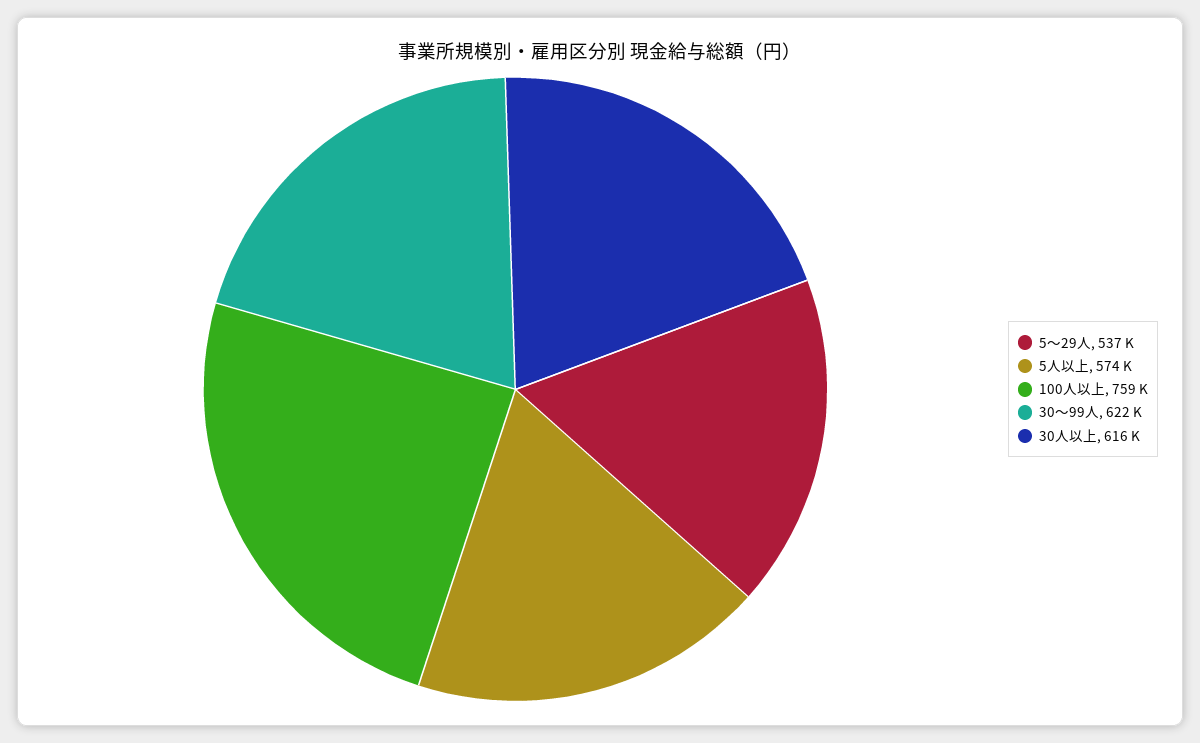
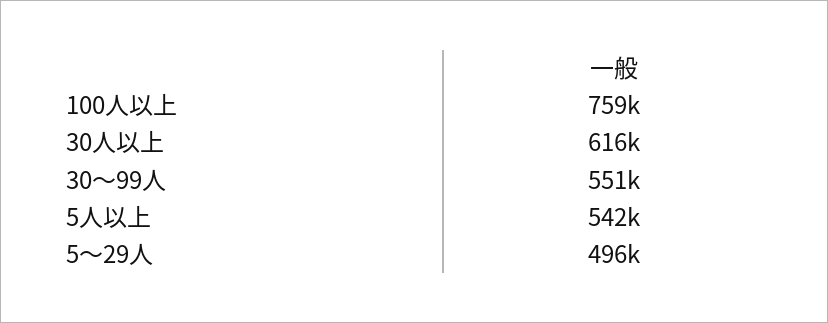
5～29人: 537000 -> 496000
5人以上: 574000 -> 542000
30～99人: 622000 -> 551000

